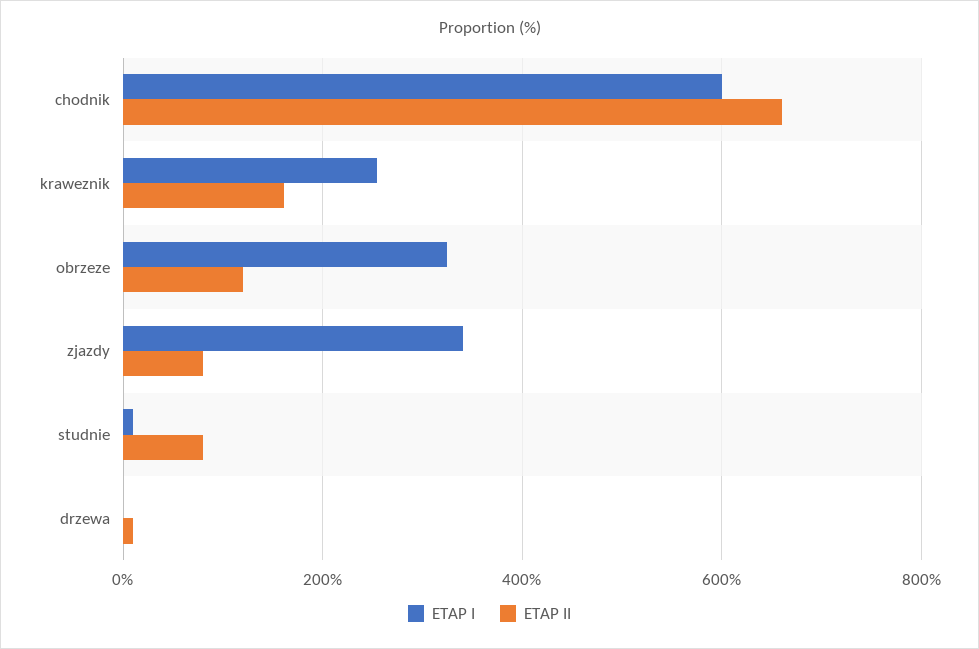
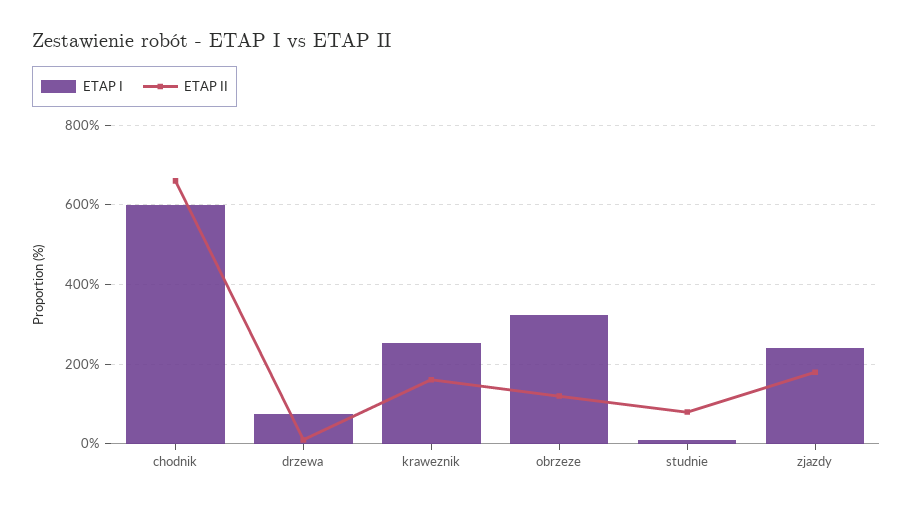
ETAP I, zjazdy: 340 -> 240
ETAP II, zjazdy: 80 -> 180
ETAP I, drzewa: 0 -> 80

